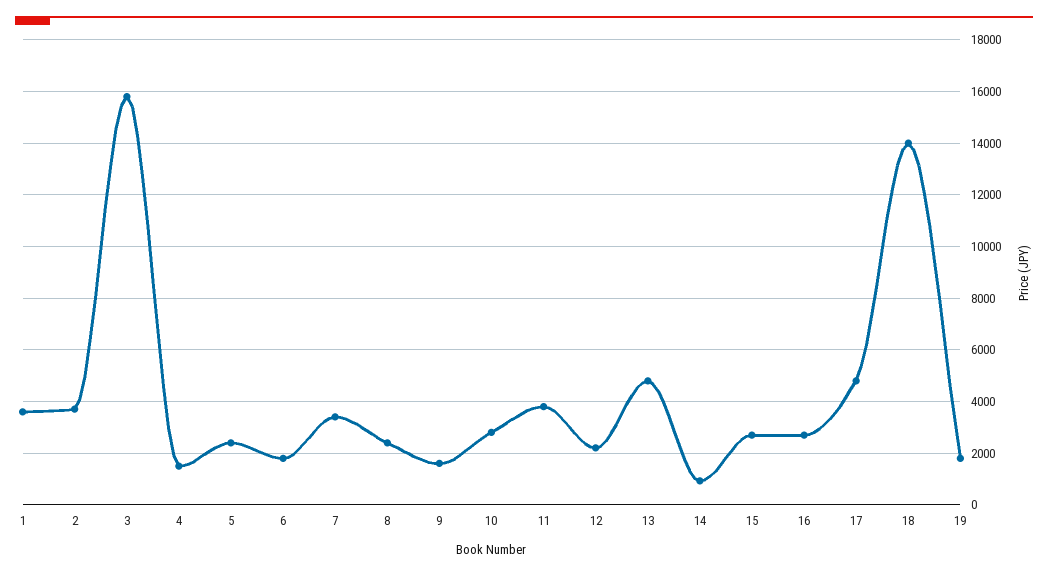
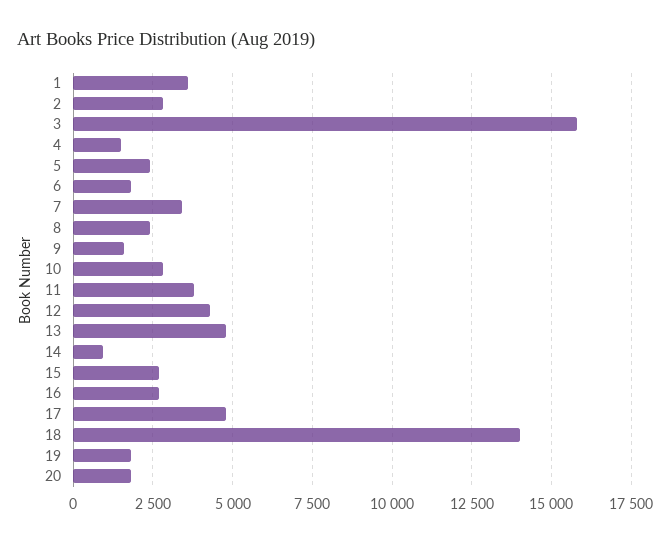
2: 3750 -> 2750
12: 2250 -> 4250
20: none -> 1750

